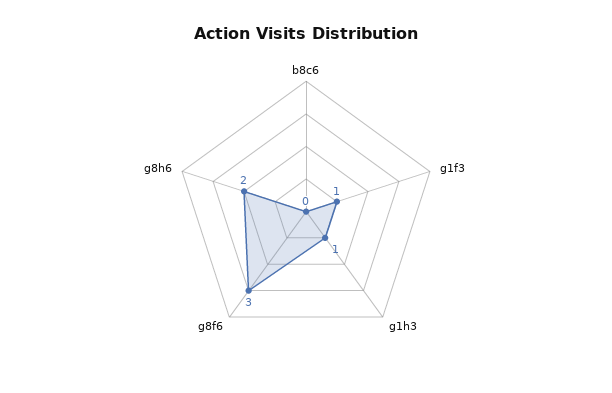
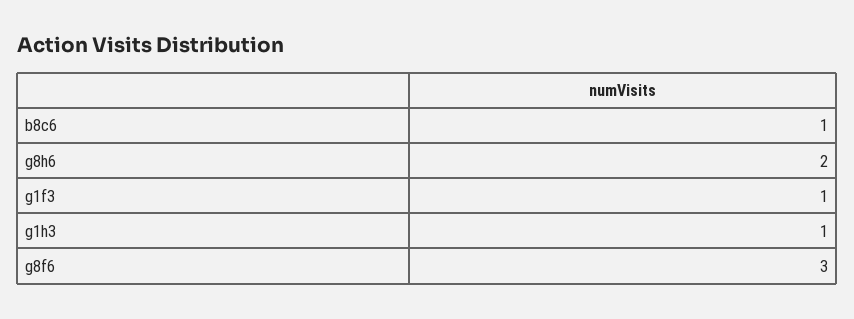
b8c6: 0 -> 1

